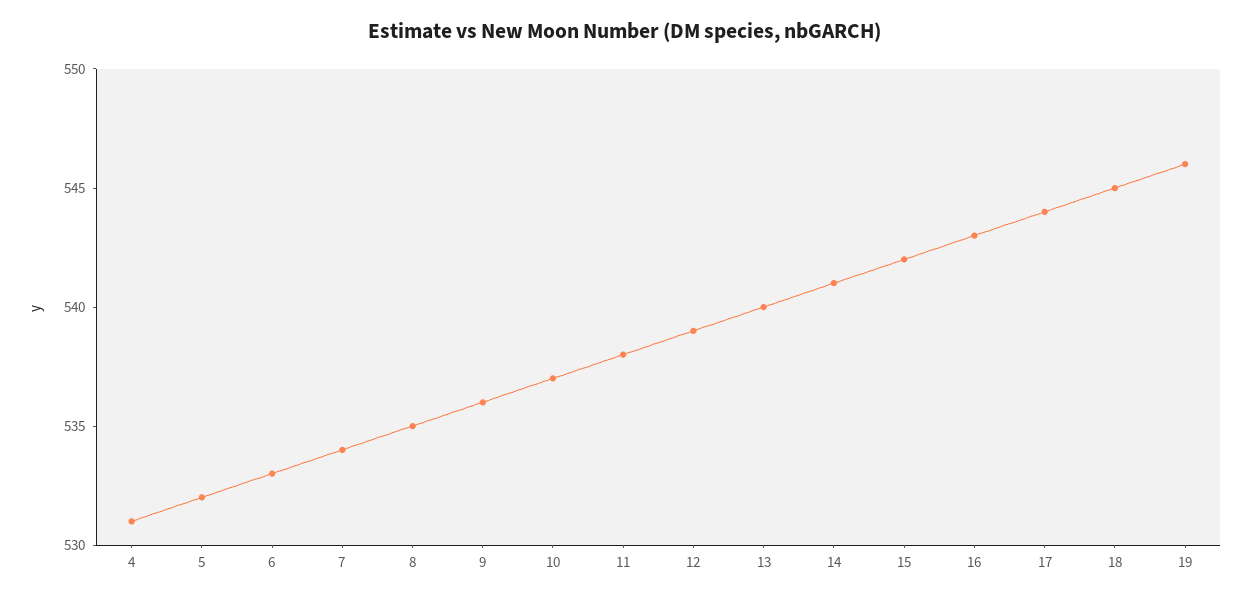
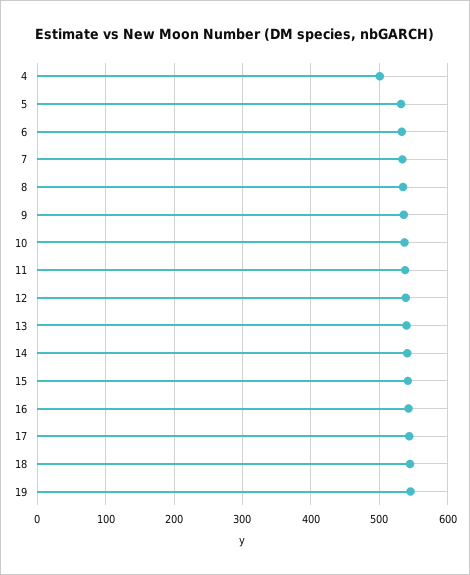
4: 531 -> 500

